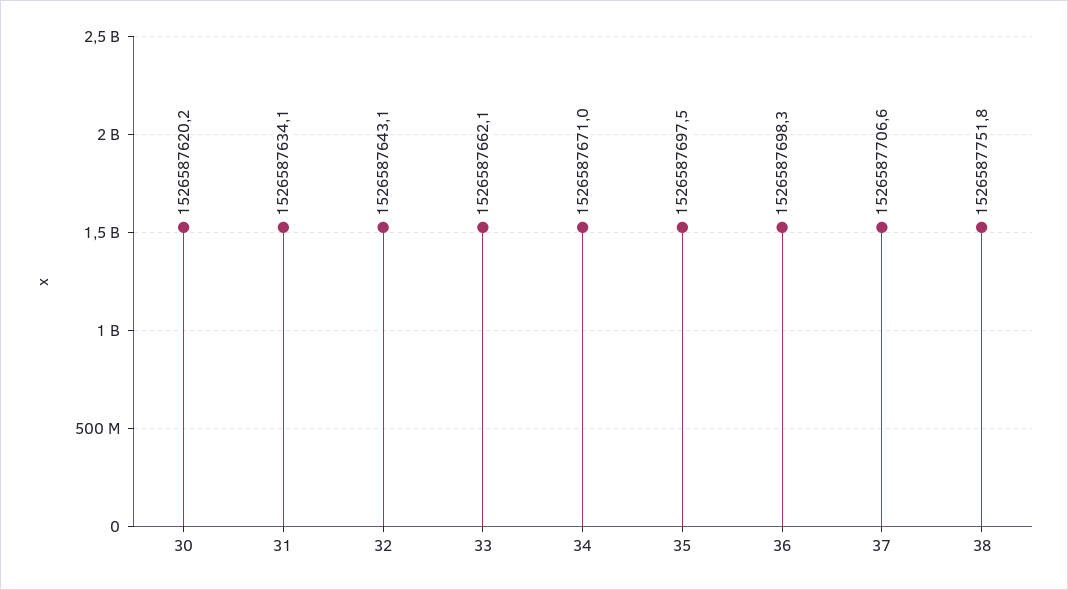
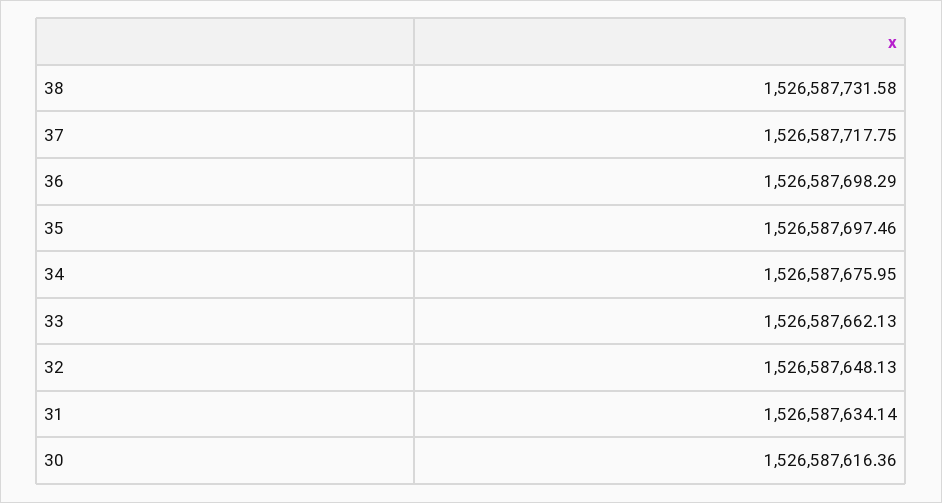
30: 1526587620.2 -> 1526587616.36
32: 1526587643.1 -> 1526587648.13
34: 1526587671 -> 1526587675.95
37: 1526587706.6 -> 1526587717.75
38: 1526587751.8 -> 1526587731.58

